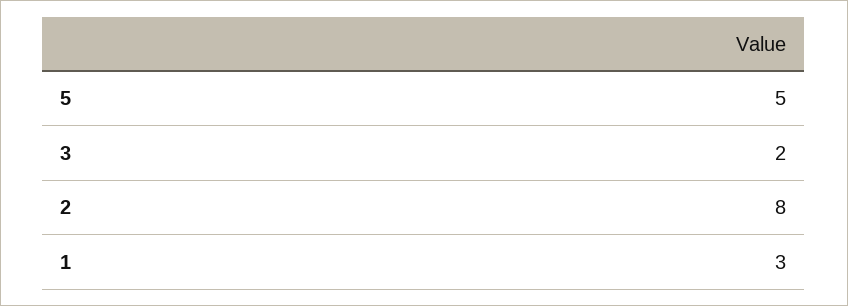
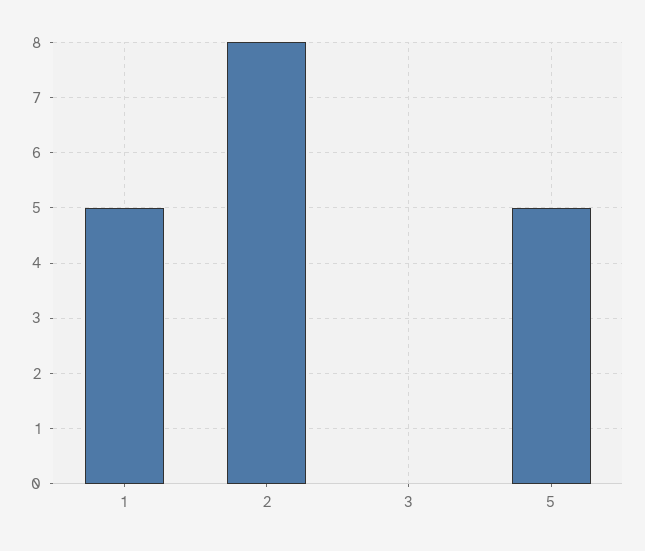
3: 2 -> 0
1: 3 -> 5

